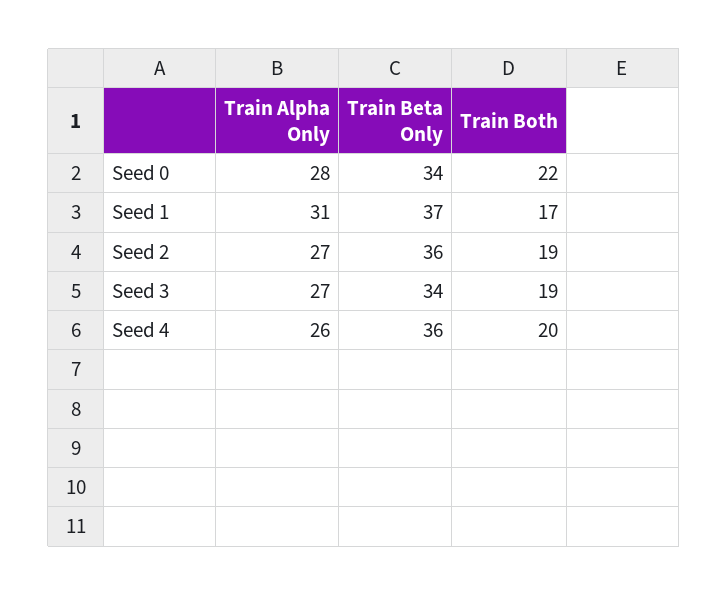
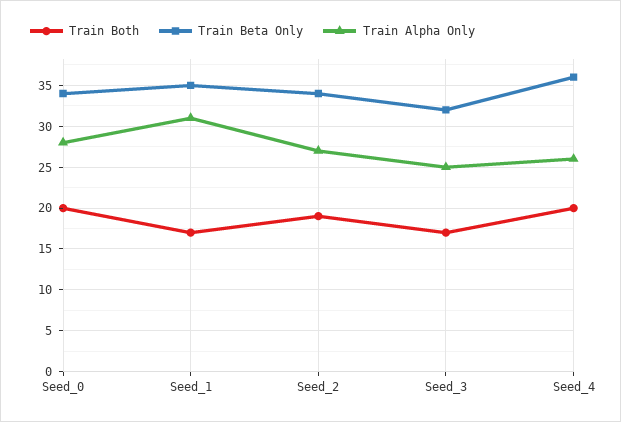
Train Both, Seed 0: 22 -> 20
Train Beta Only, Seed 1: 37 -> 35
Train Beta Only, Seed 2: 36 -> 34
Train Alpha Only, Seed 3: 27 -> 25
Train Beta Only, Seed 3: 34 -> 32
Train Both, Seed 3: 19 -> 17

